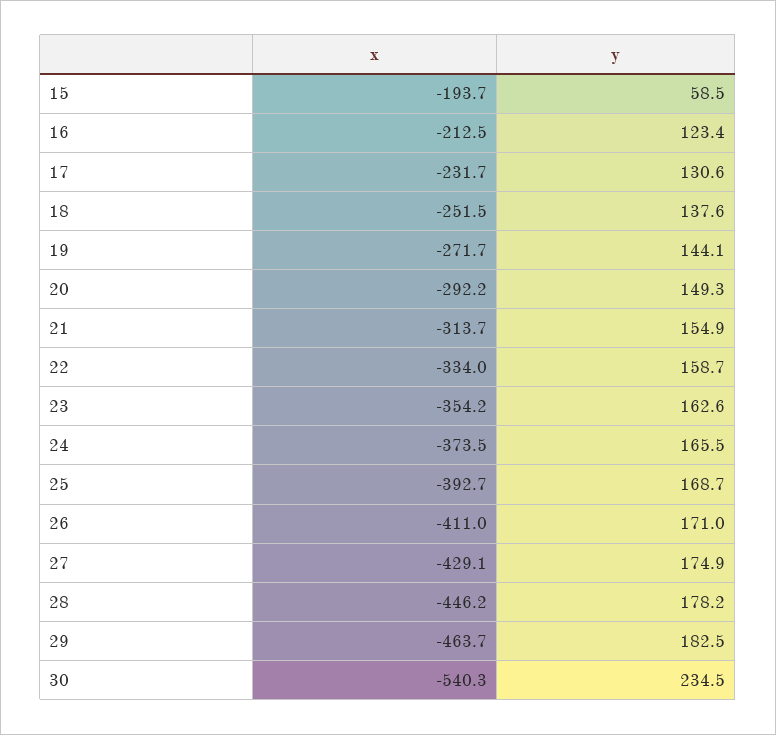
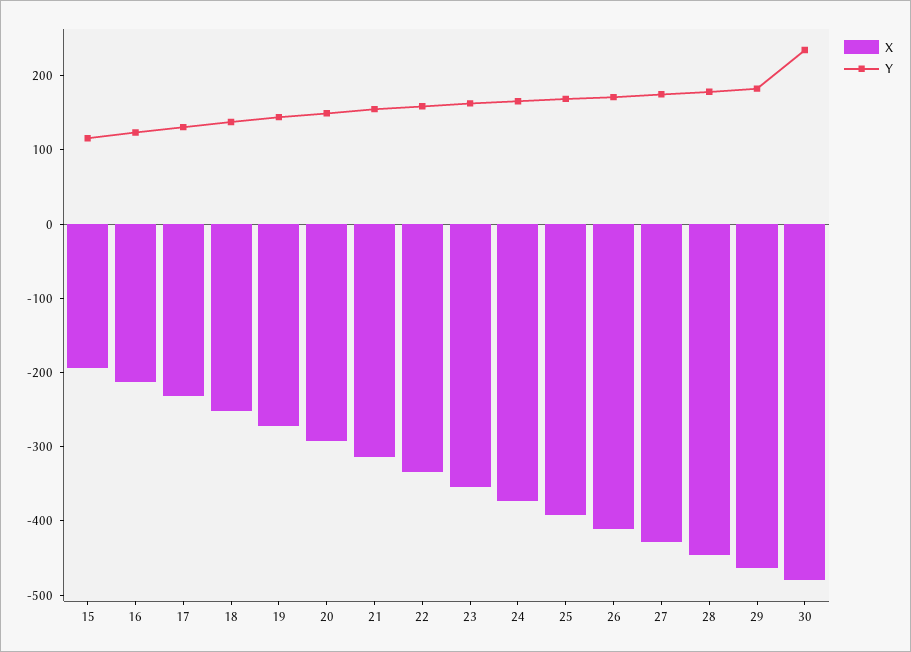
y, 15: 58.5 -> 120
x, 30: -540.3 -> -480

